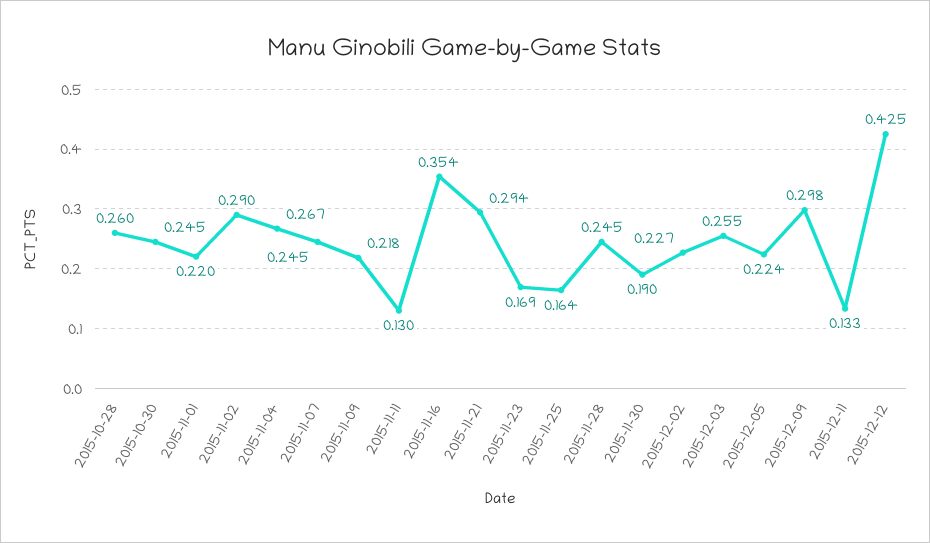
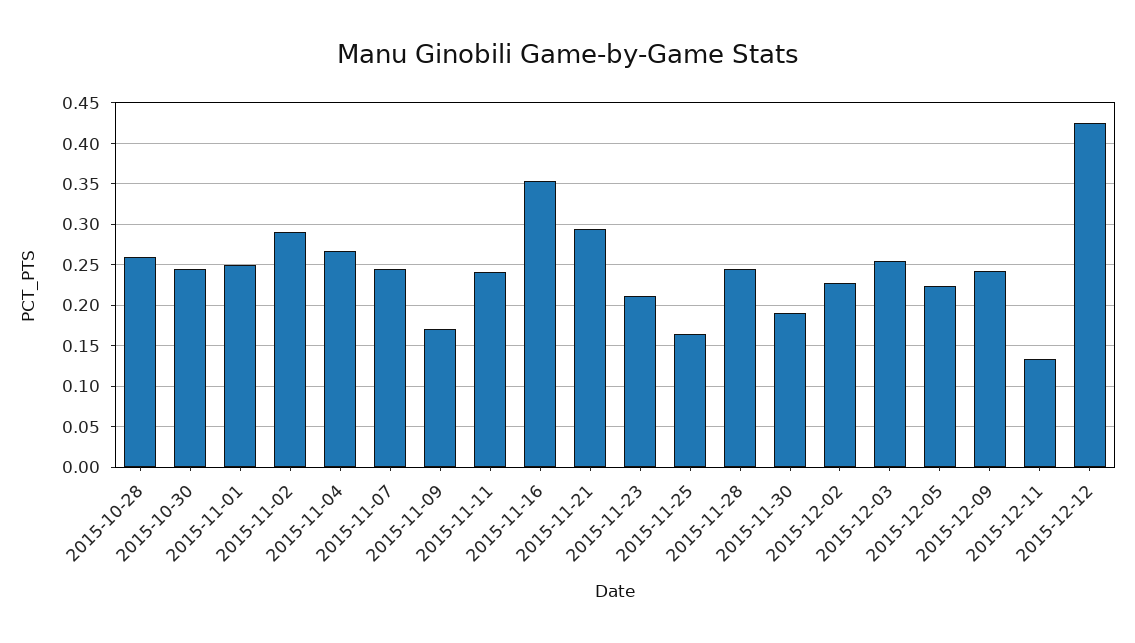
2015-11-01: 0.22 -> 0.25
2015-11-09: 0.218 -> 0.17
2015-11-11: 0.13 -> 0.24
2015-11-23: 0.169 -> 0.21
2015-12-09: 0.298 -> 0.24

